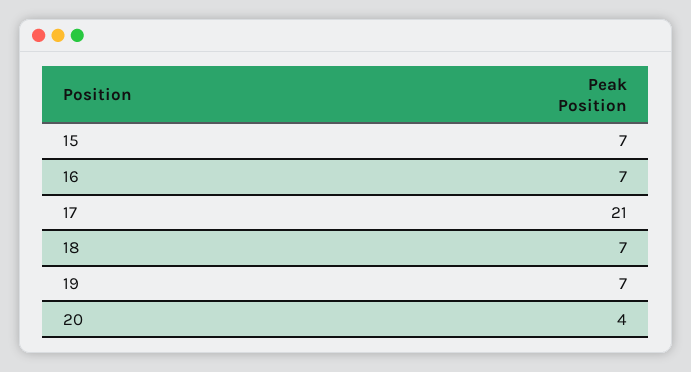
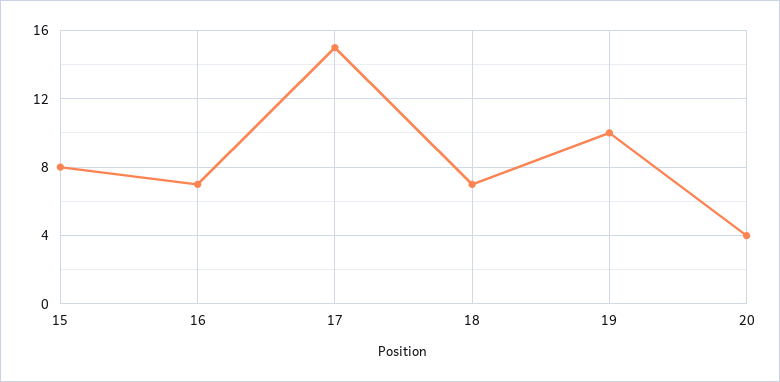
15: 7 -> 8
17: 21 -> 15
19: 7 -> 10

